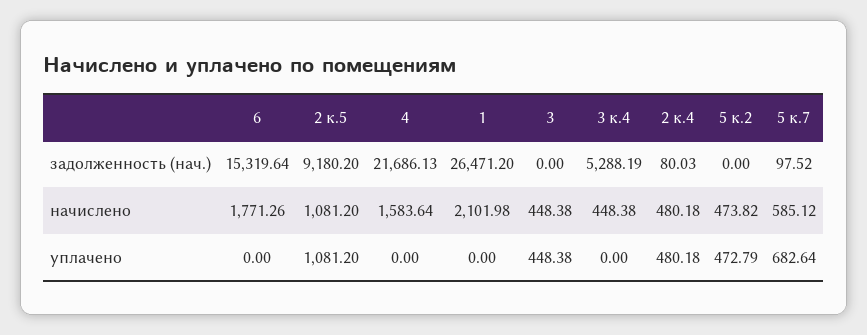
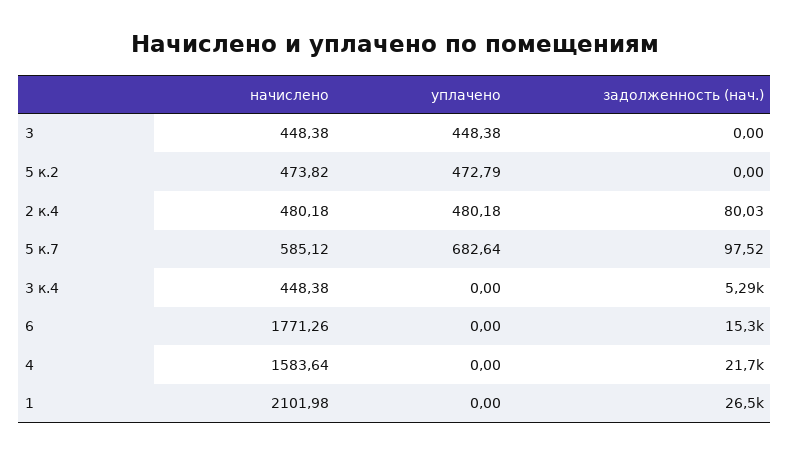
2 к.5, задолженность (нач.): 9180.2 -> none
2 к.5, начислено: 1081.2 -> none
2 к.5, уплачено: 1081.2 -> none

